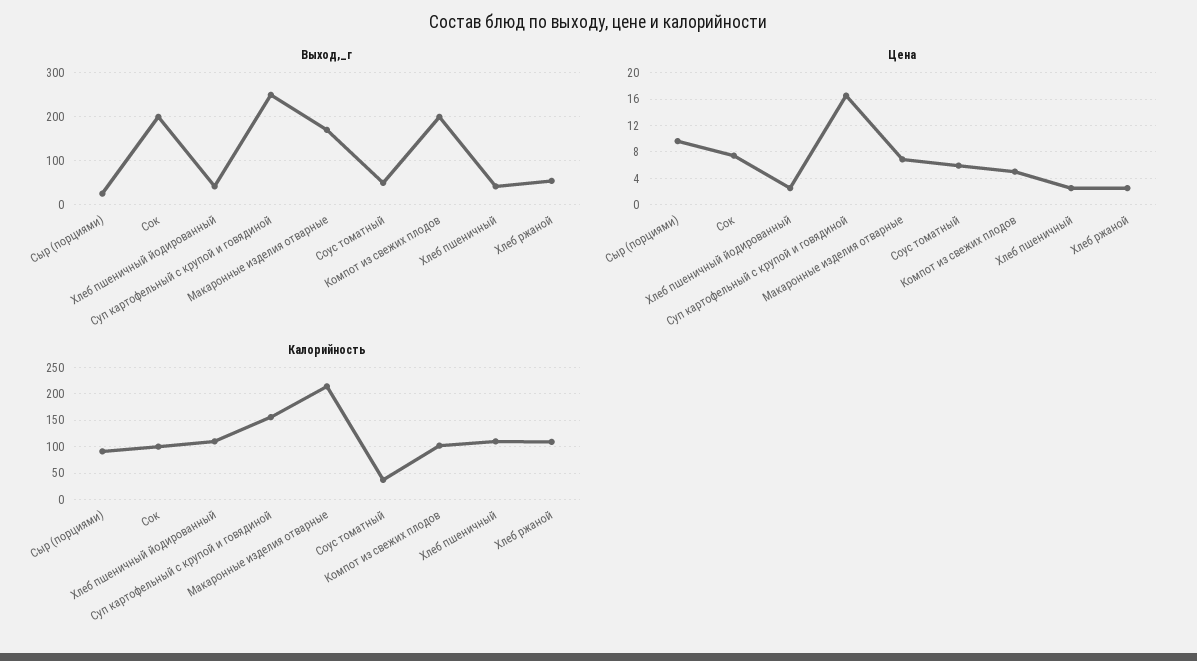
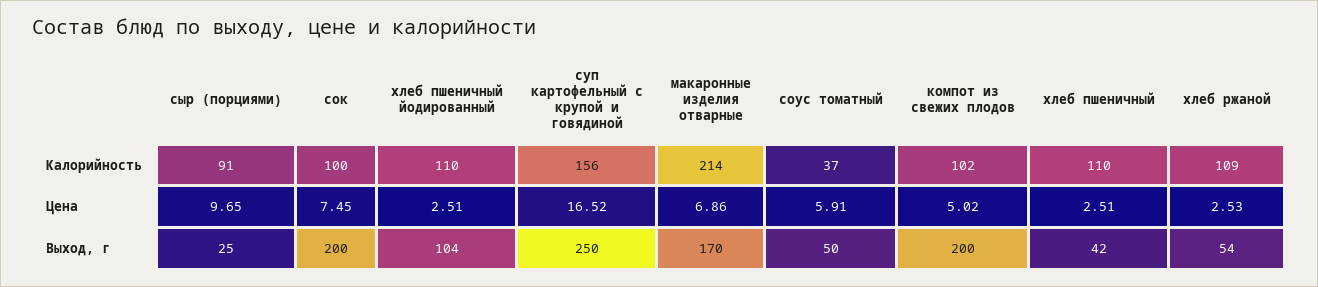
Выход,_г, Хлеб пшеничный йодированный: 40 -> 104

